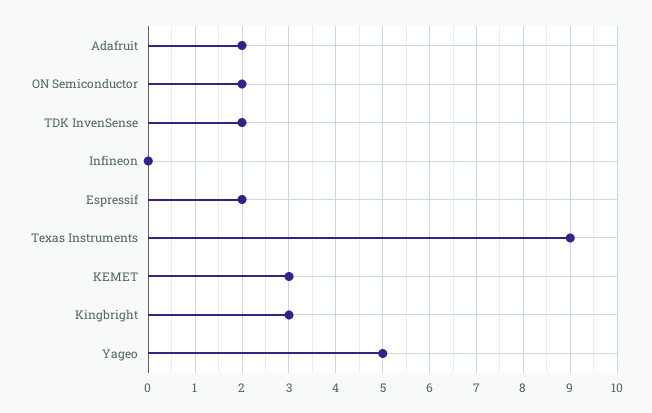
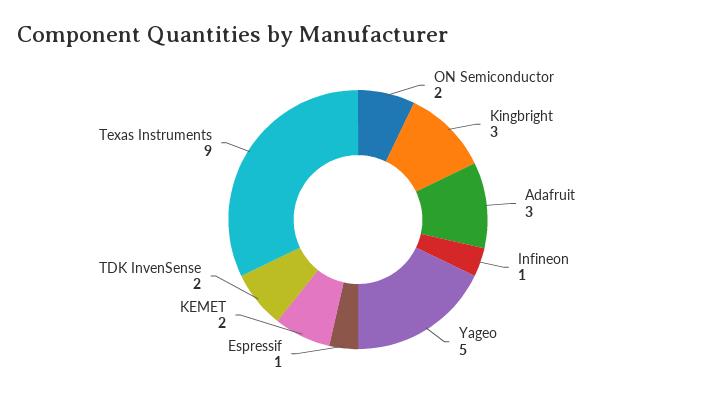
Adafruit: 2 -> 3
Infineon: 0 -> 1
Espressif: 2 -> 1
KEMET: 3 -> 2

